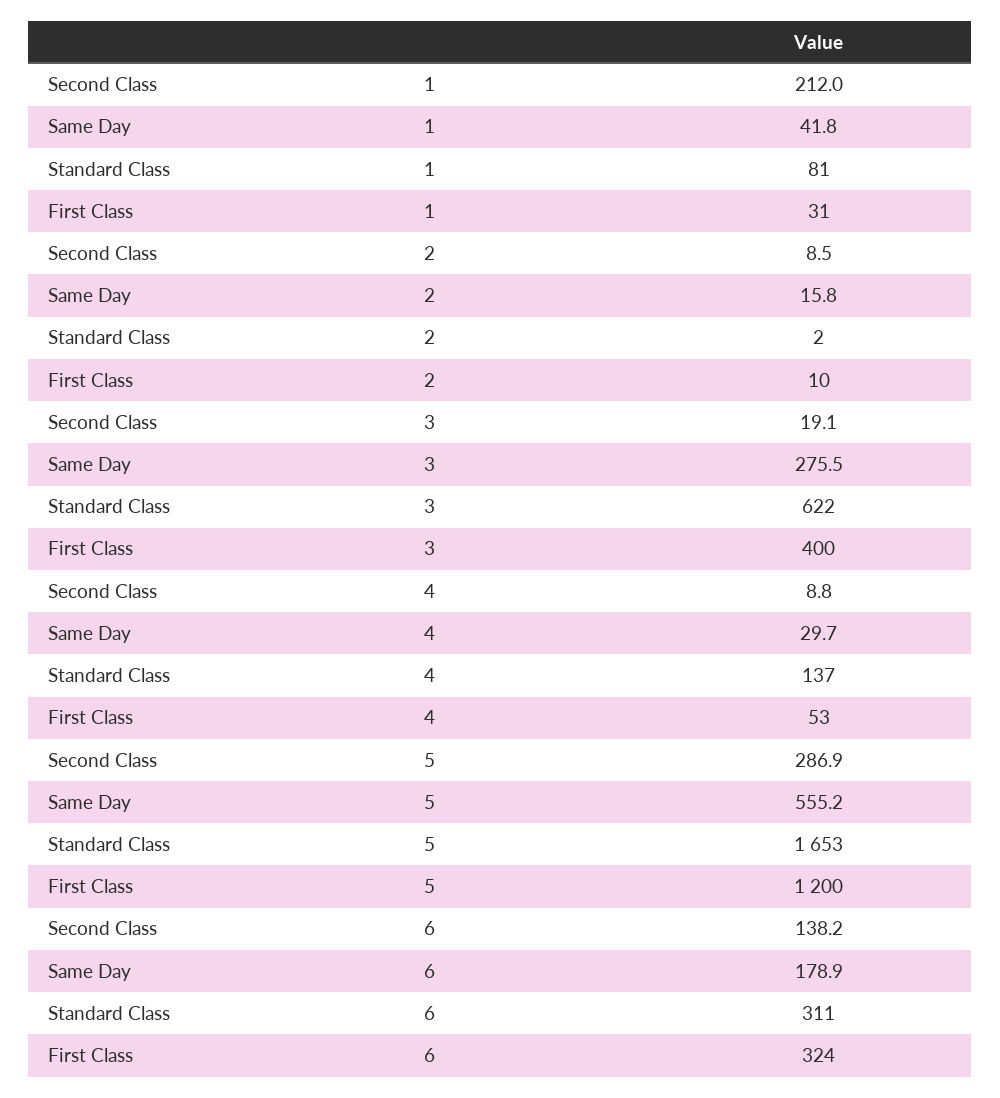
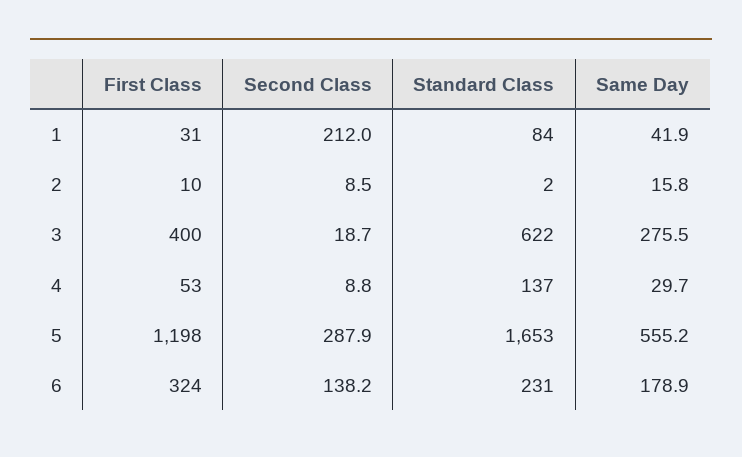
Same Day, 1: 41.8 -> 41.9
Standard Class, 1: 81 -> 84
Second Class, 3: 19.1 -> 18.7
Second Class, 5: 286.9 -> 287.9
First Class, 5: 1200 -> 1198
Standard Class, 6: 311 -> 231

